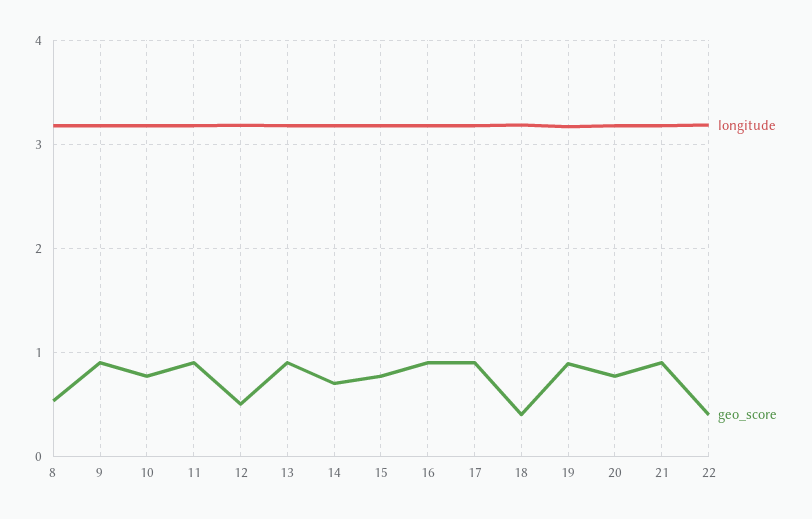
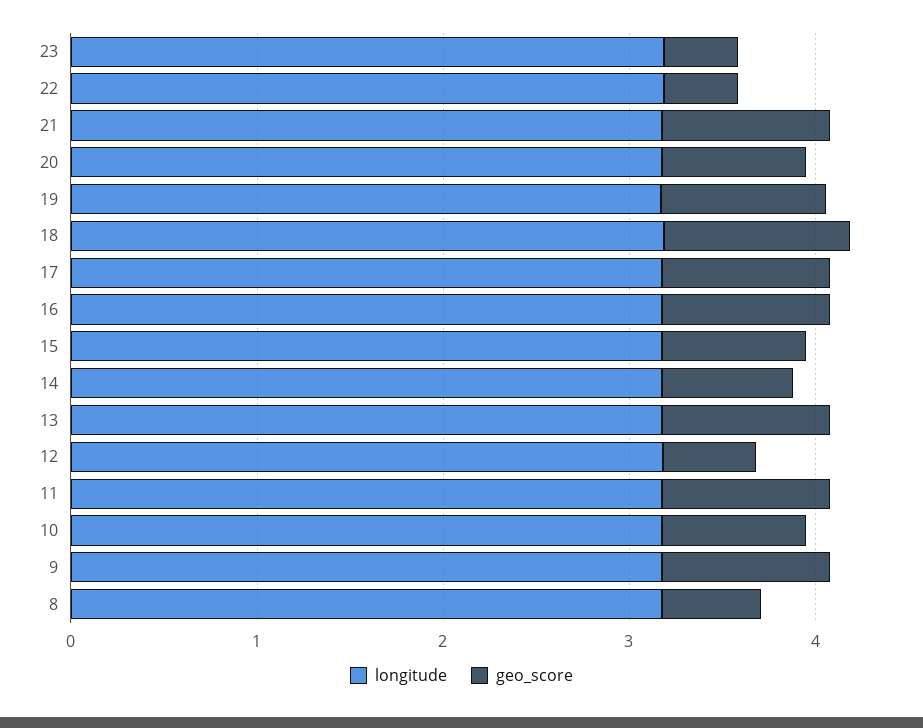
geo_score, 18: 0.4 -> 1
longitude, 23: none -> 3.2
geo_score, 23: none -> 0.4

